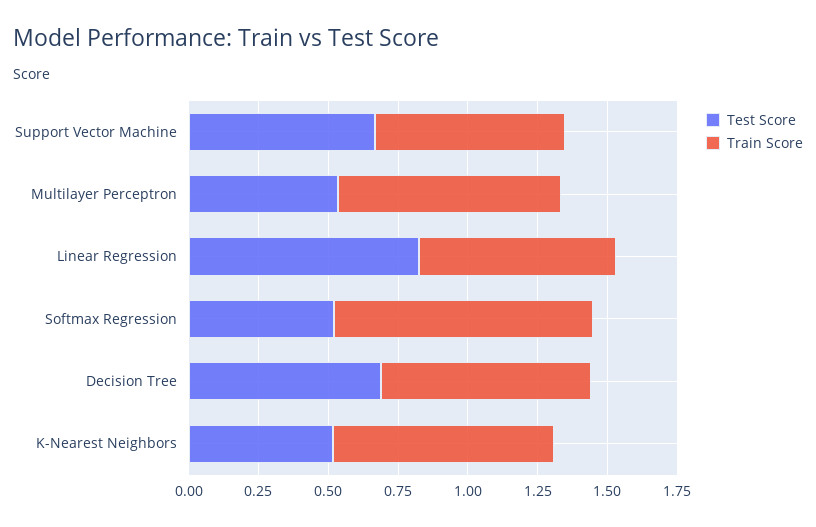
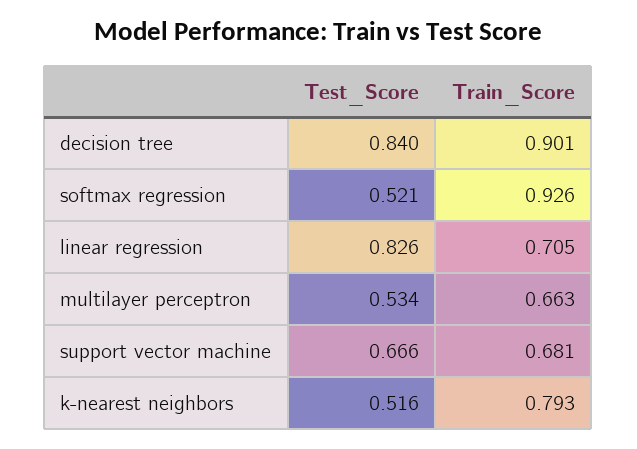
Train Score, Multilayer Perceptron: 0.8 -> 0.663
Test Score, Decision Tree: 0.7 -> 0.84
Train Score, Decision Tree: 0.75 -> 0.901

